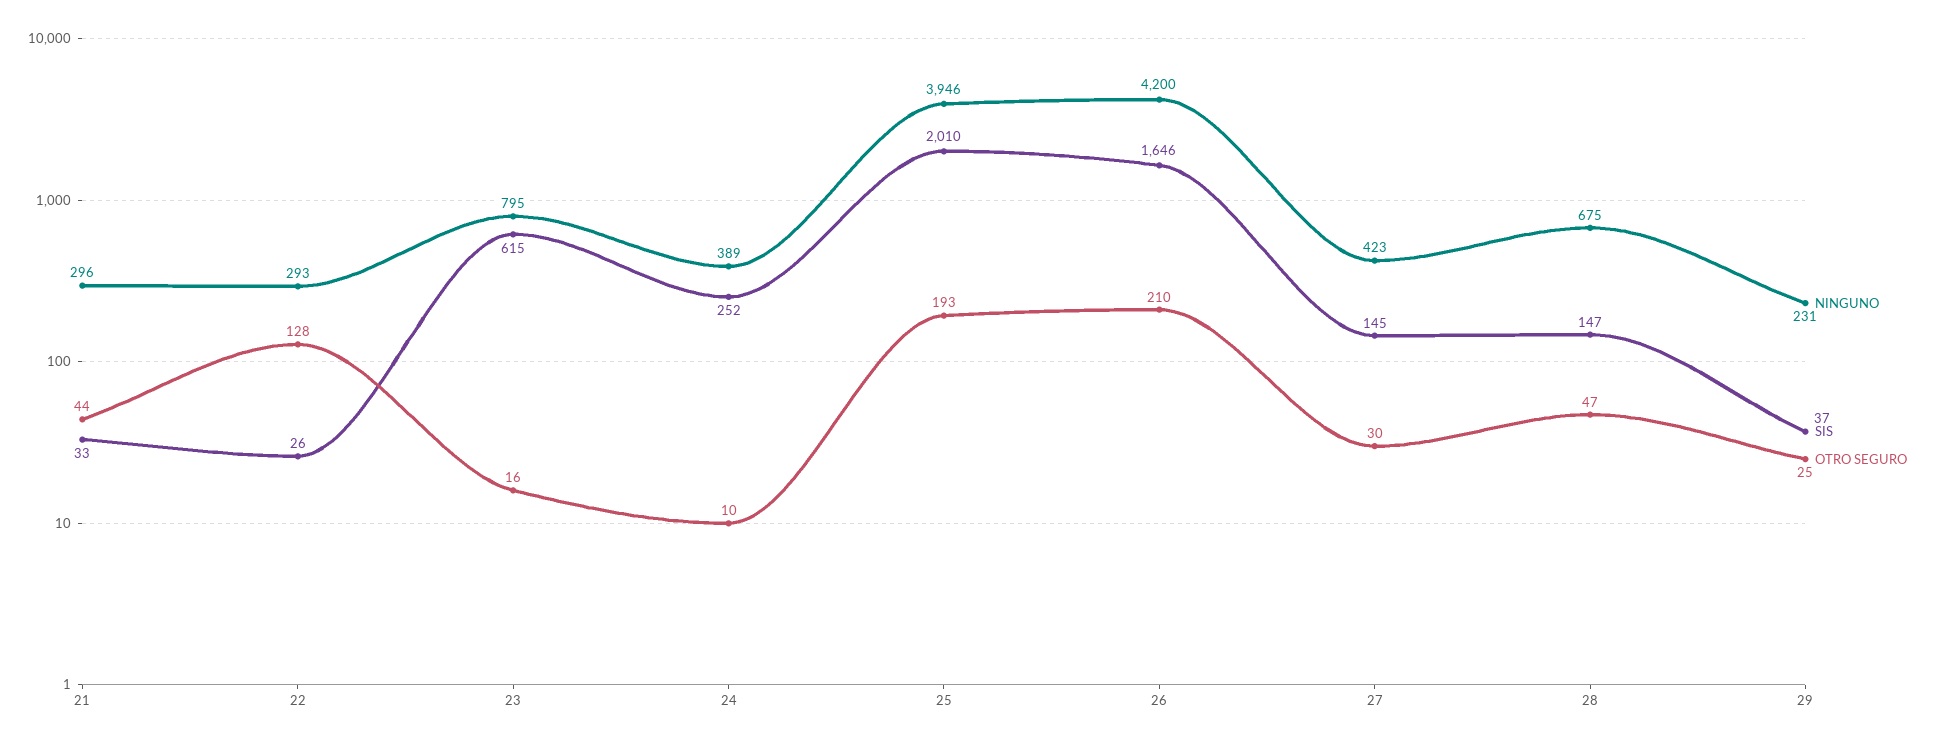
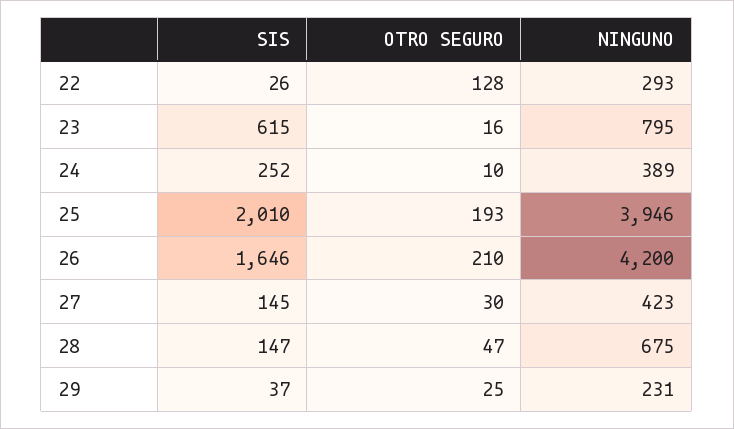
NINGUNO, 21: 296 -> none
SIS, 21: 33 -> none
OTRO SEGURO, 21: 44 -> none

